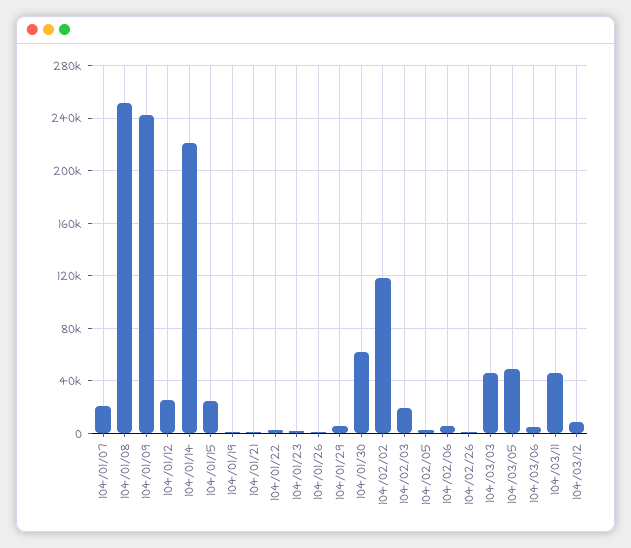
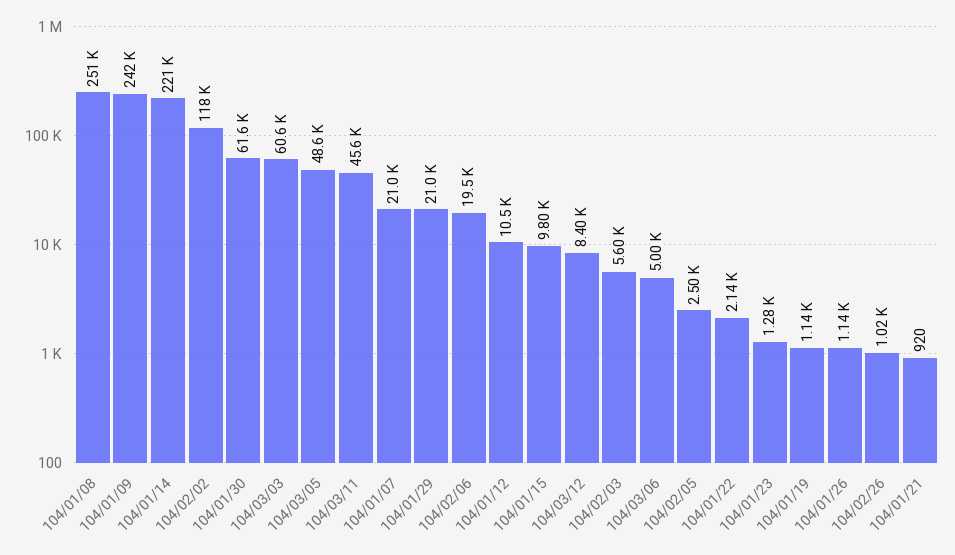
104/01/12: 25000 -> 10500
104/01/15: 25000 -> 9800
104/01/29: 5000 -> 21000
104/02/03: 20000 -> 5600
104/02/06: 5000 -> 19500
104/03/03: 45000 -> 60600

